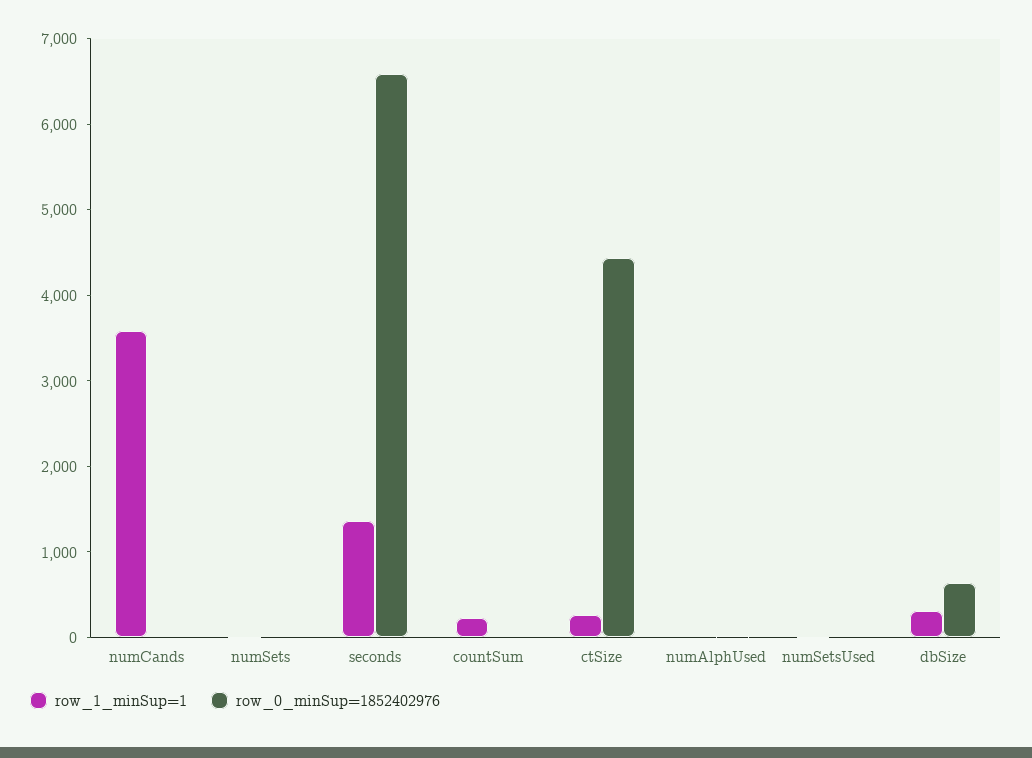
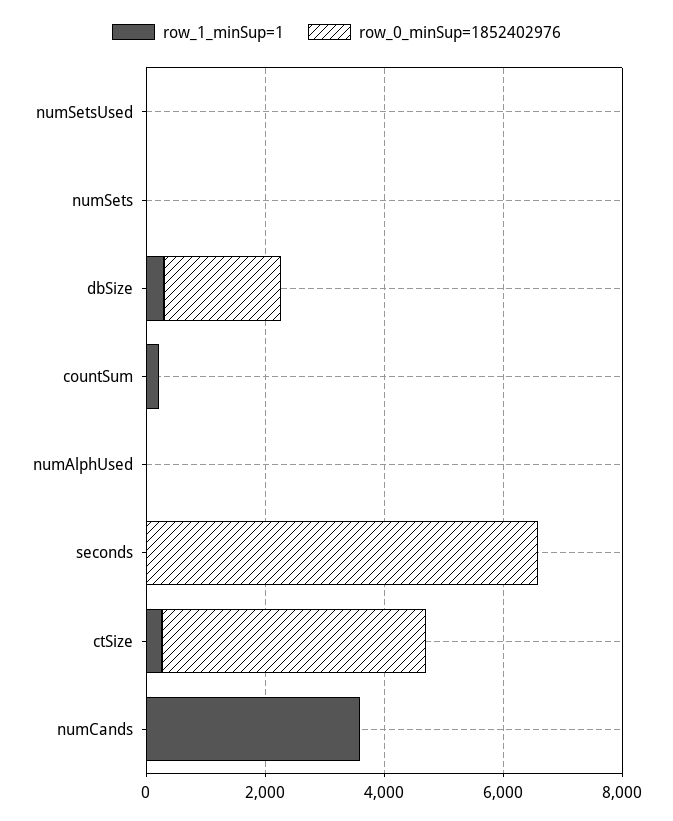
row_1_minSup=1, seconds: 1400 -> 0
row_0_minSup=1852402976, dbSize: 600 -> 2000

